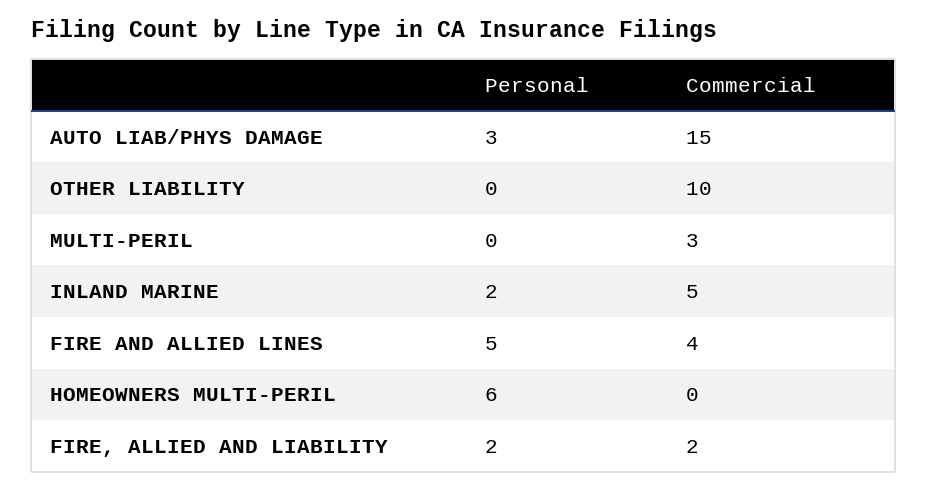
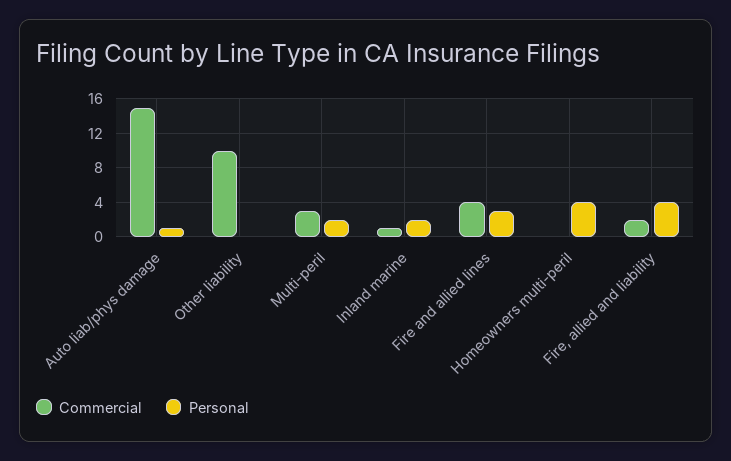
Personal, AUTO LIAB/PHYS DAMAGE: 3 -> 1
Personal, MULTI-PERIL: 0 -> 2
Commercial, INLAND MARINE: 5 -> 1
Personal, FIRE AND ALLIED LINES: 5 -> 3
Personal, HOMEOWNERS MULTI-PERIL: 6 -> 4
Personal, FIRE, ALLIED AND LIABILITY: 2 -> 4

